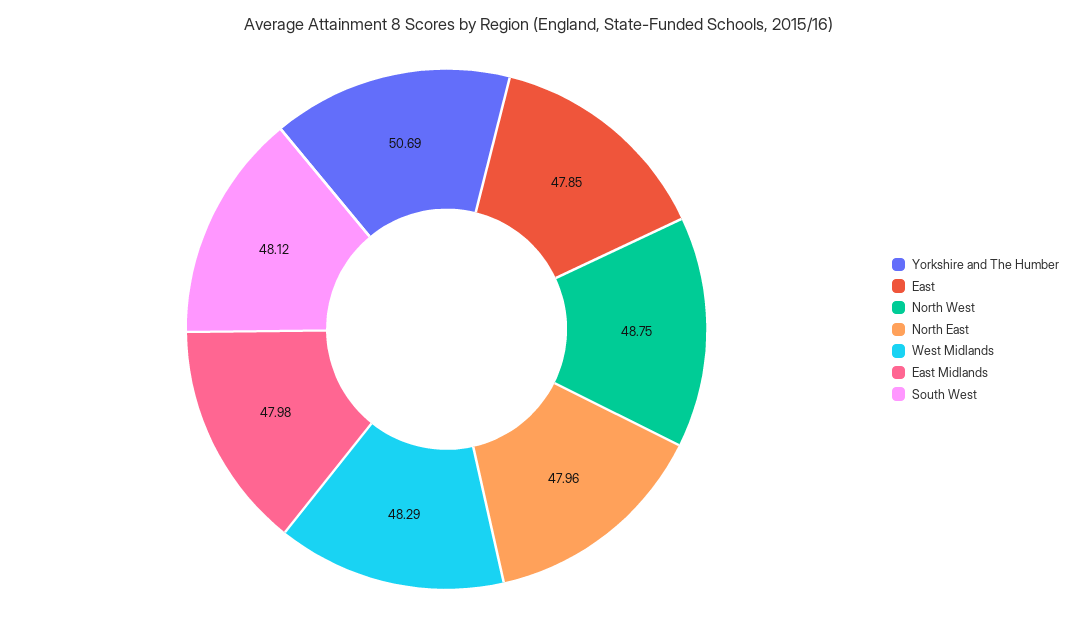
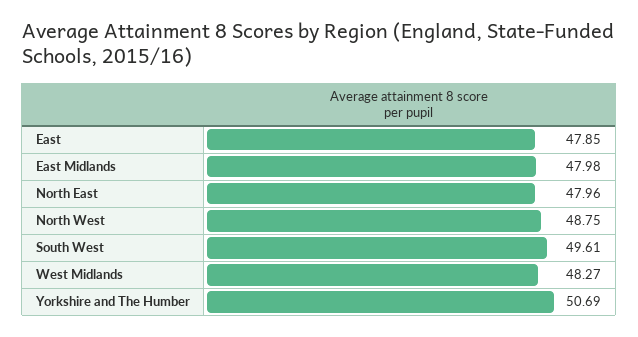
West Midlands: 48.29 -> 48.27
South West: 48.12 -> 49.61

